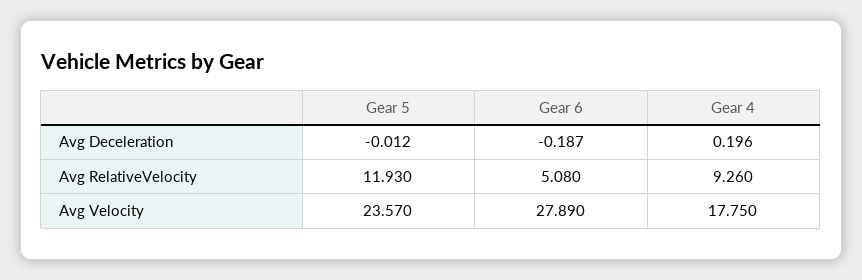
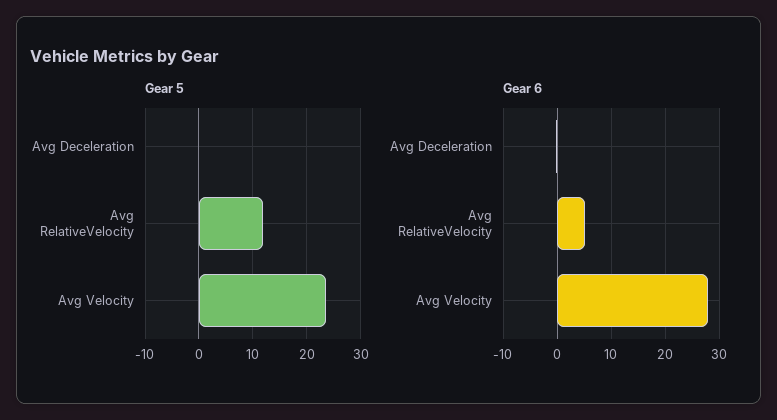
Gear 4, Avg Deceleration: 0.196 -> none
Gear 4, Avg RelativeVelocity: 9.26 -> none
Gear 4, Avg Velocity: 17.75 -> none

